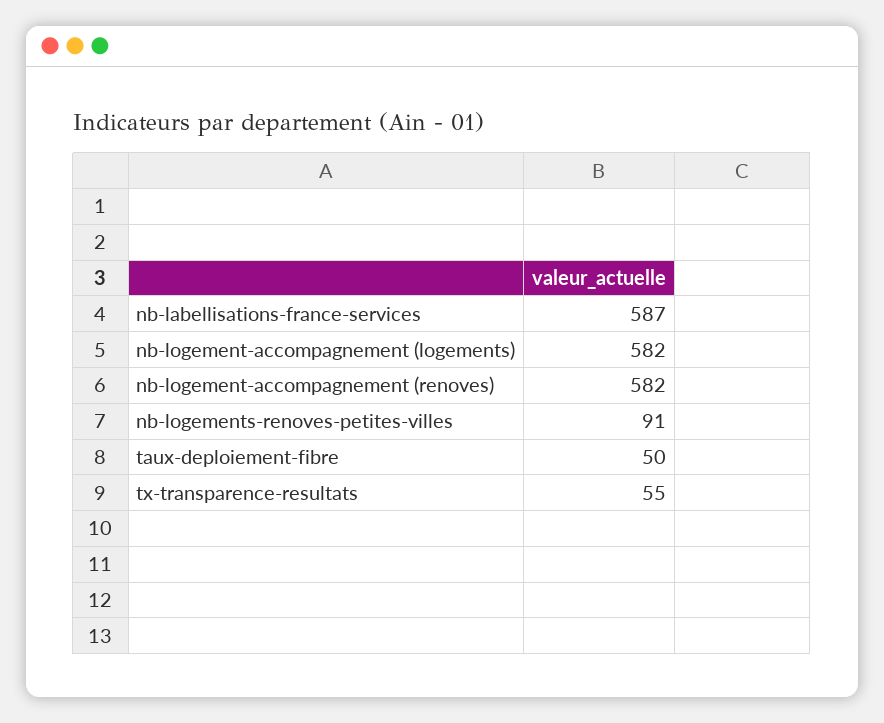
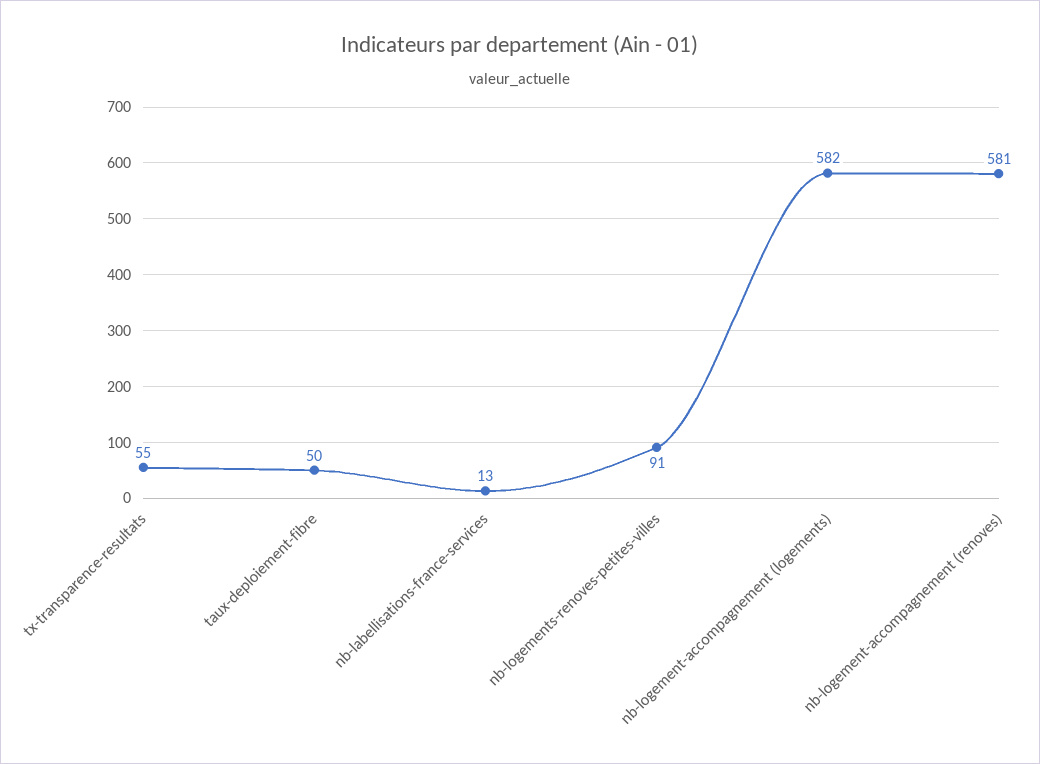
nb-labellisations-france-services: 587 -> 13
nb-logement-accompagnement (renoves): 582 -> 581

